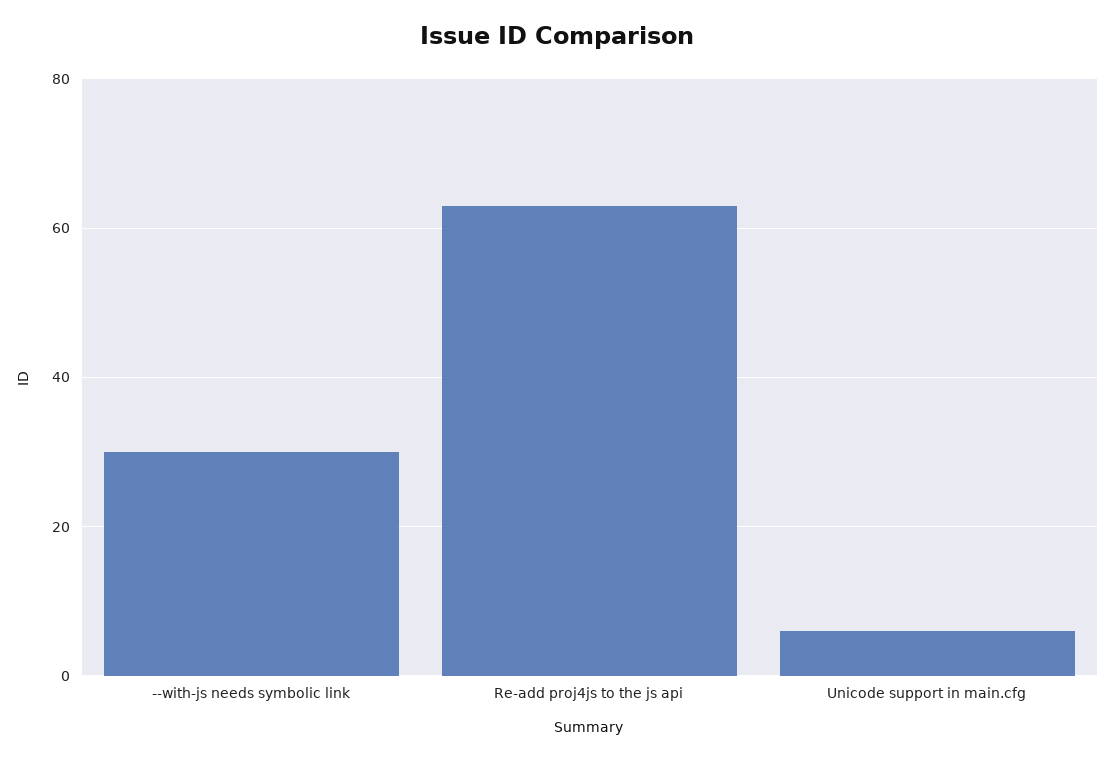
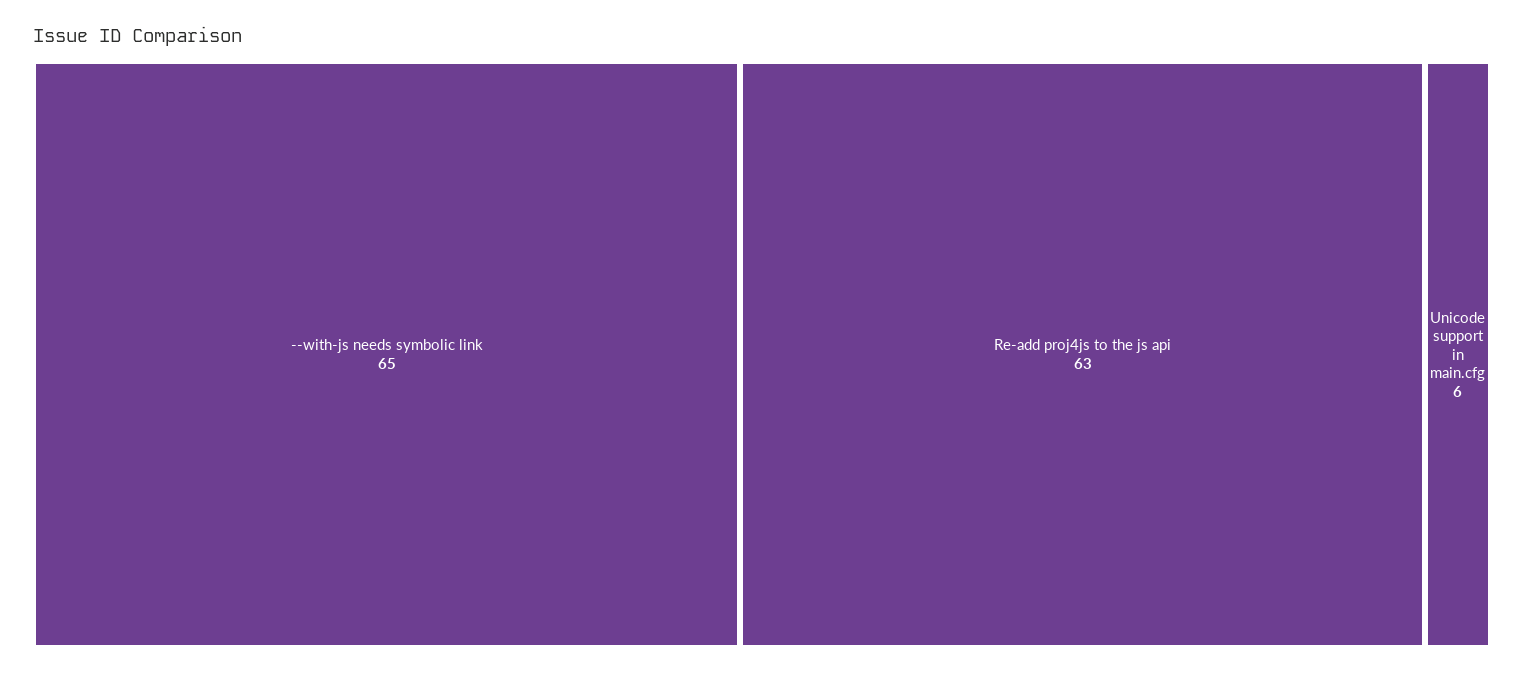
--with-js needs symbolic link: 30 -> 65

